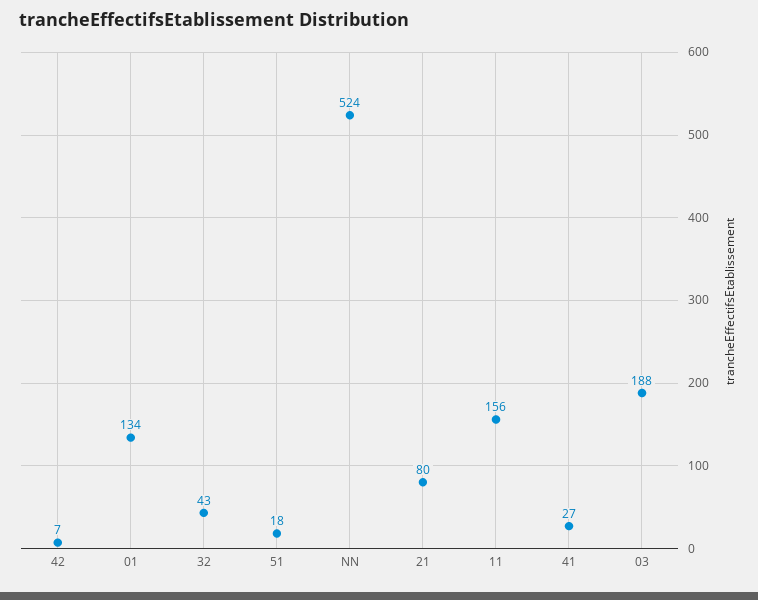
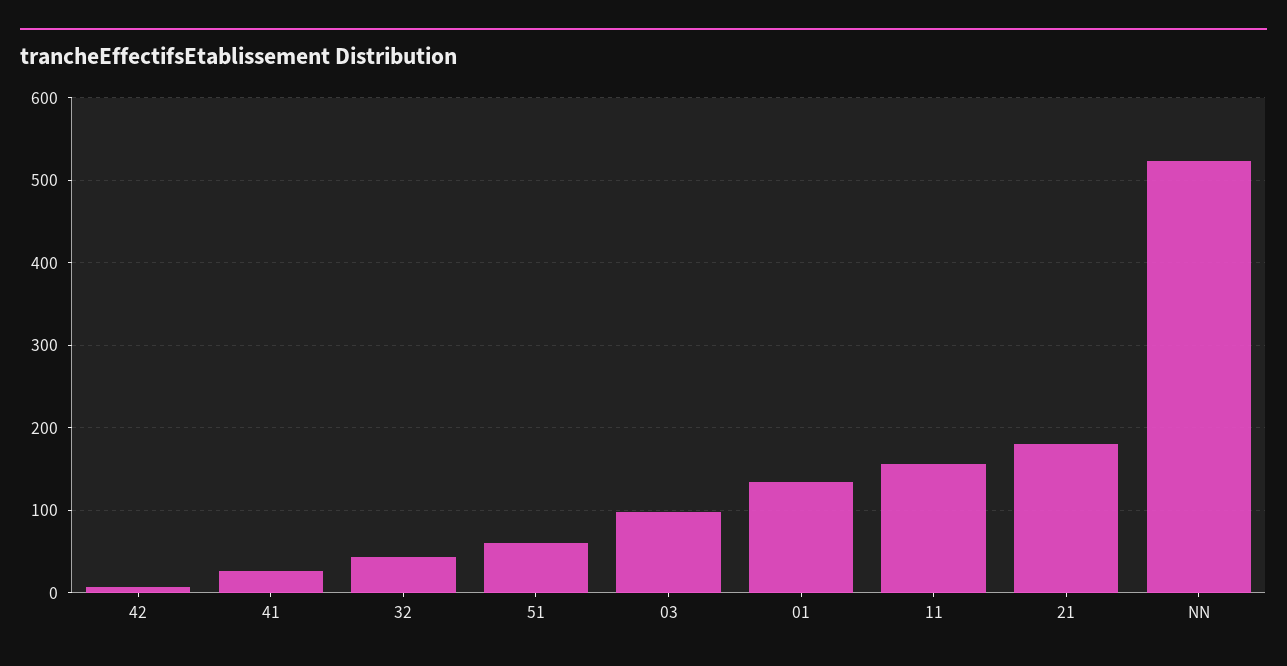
51: 18 -> 60
21: 80 -> 180
03: 188 -> 100

